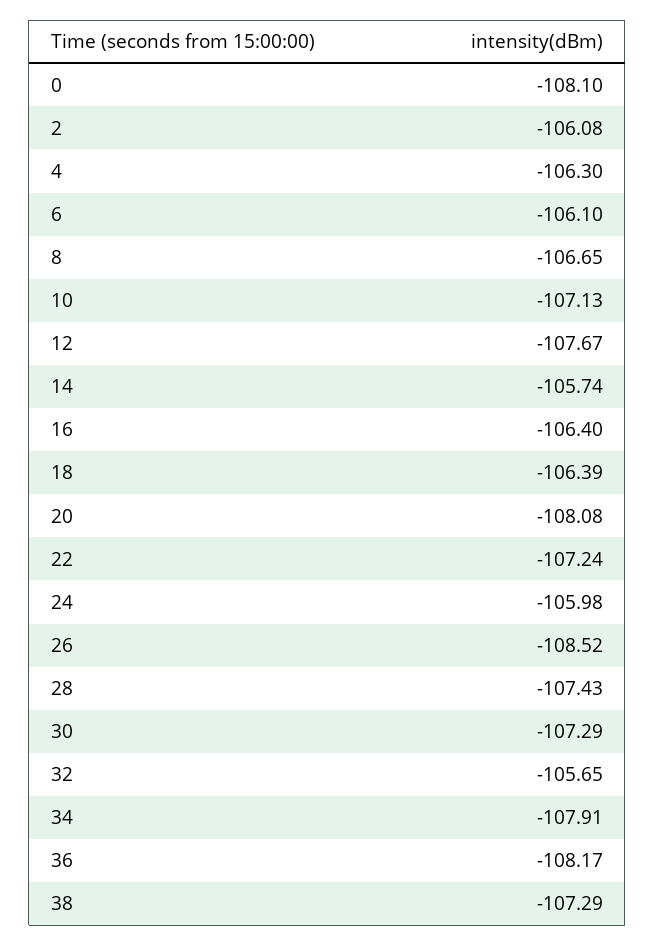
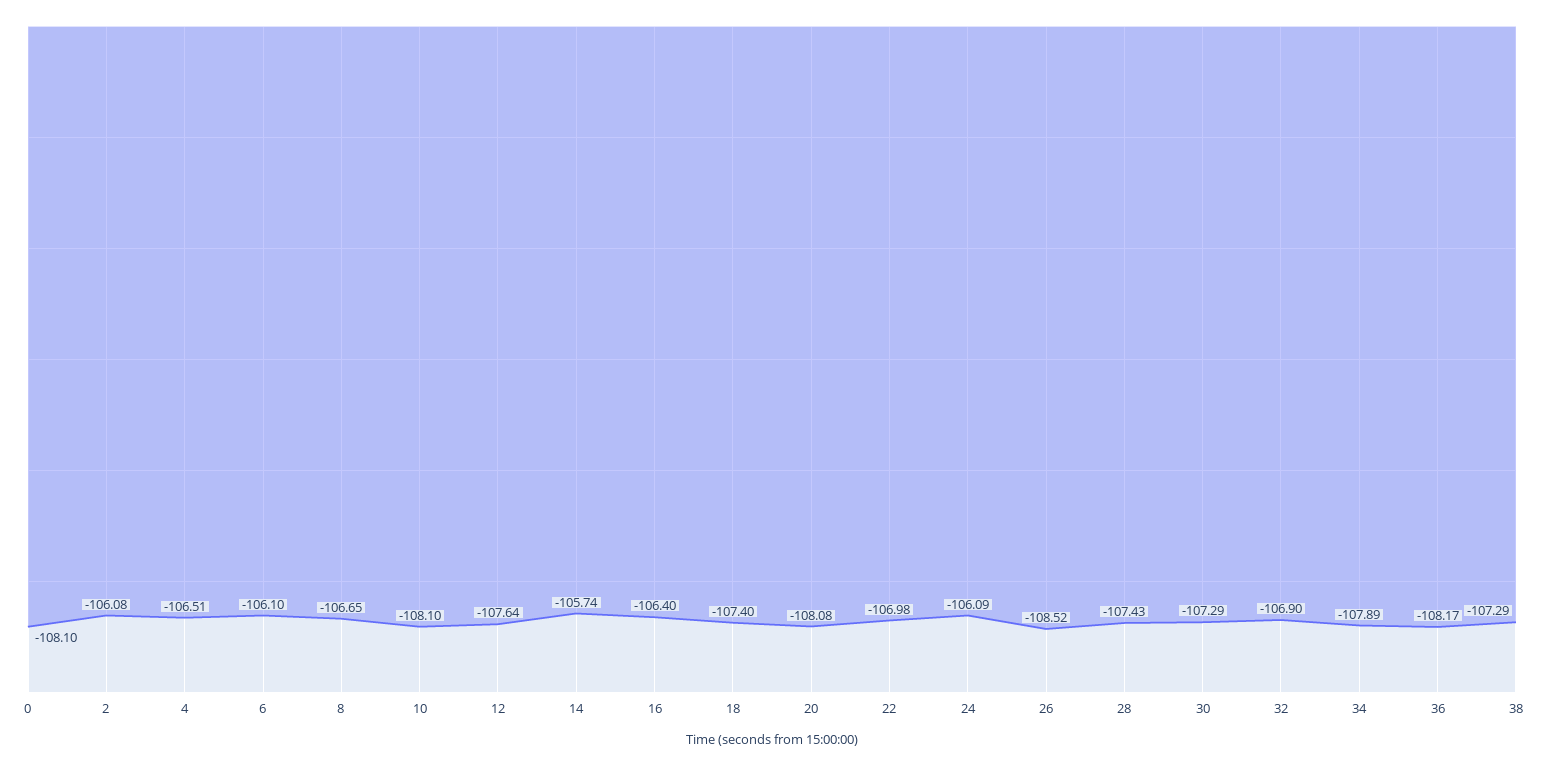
4: -106.3 -> -106.51
10: -107.13 -> -108.1
12: -107.67 -> -107.64
18: -106.39 -> -107.4
22: -107.24 -> -106.98
24: -105.98 -> -106.09
32: -105.65 -> -106.9
34: -107.91 -> -107.89

